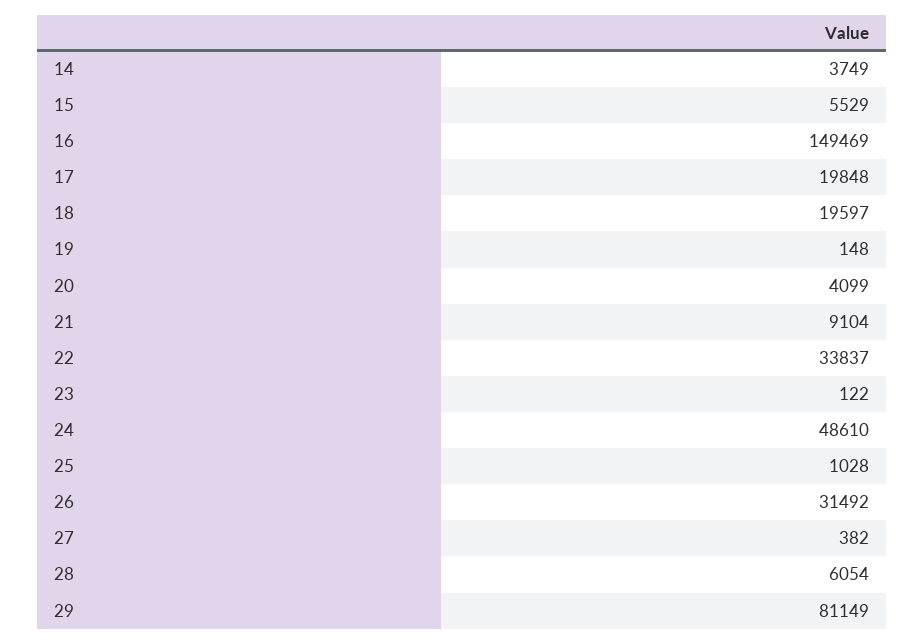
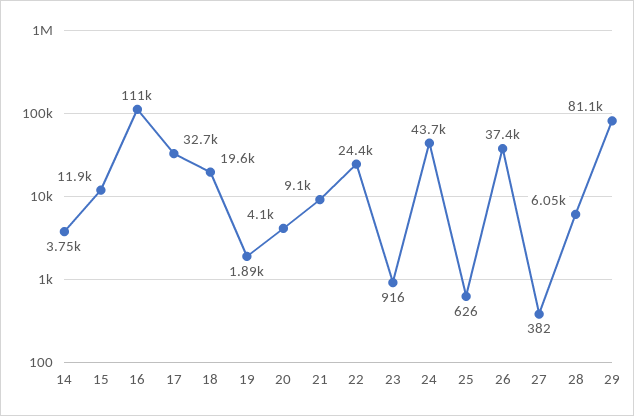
15: 5529 -> 11900
16: 149469 -> 111000
17: 19848 -> 32700
19: 148 -> 1890
22: 33837 -> 24400
23: 122 -> 916
24: 48610 -> 43700
25: 1028 -> 626
26: 31492 -> 37400

